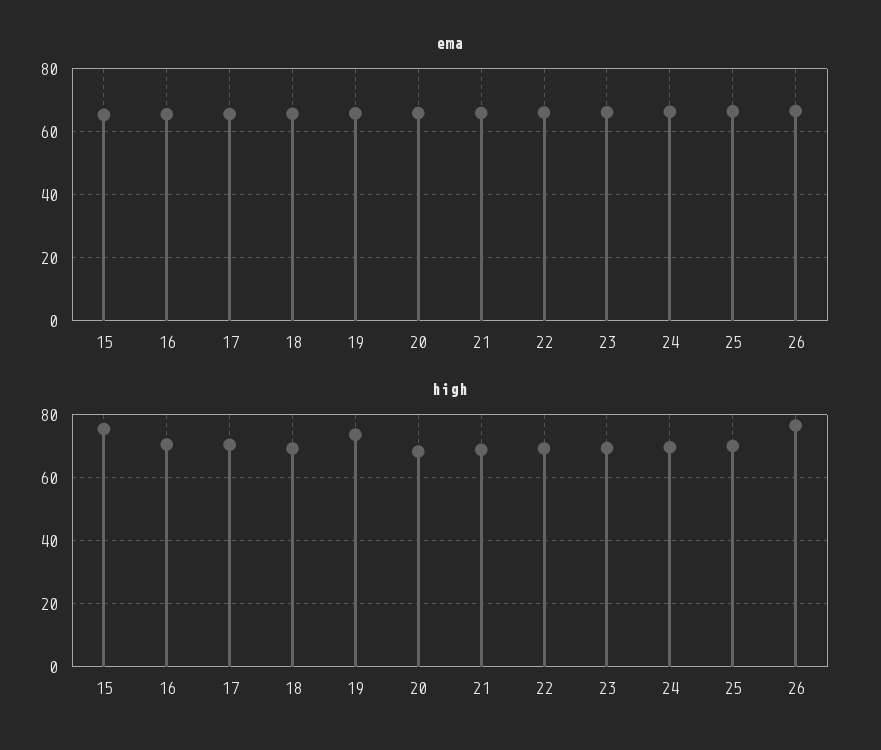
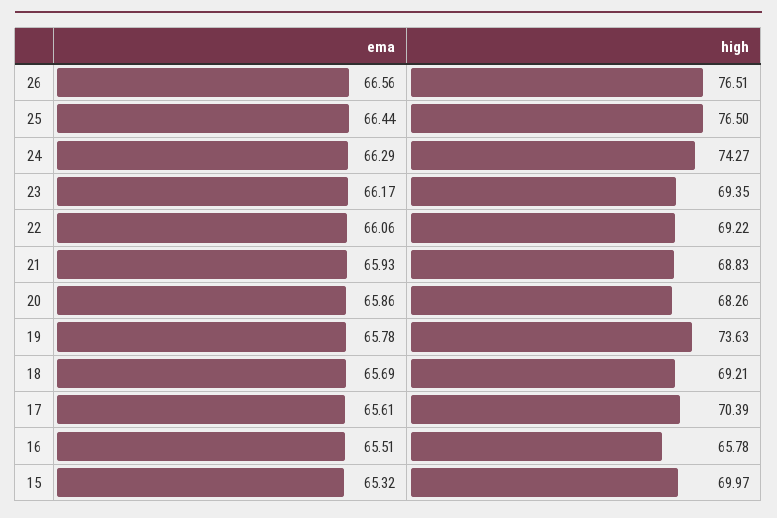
high, 15: 76 -> 69.97
high, 16: 70 -> 65.78
high, 24: 70 -> 74.27
high, 25: 70 -> 76.5

